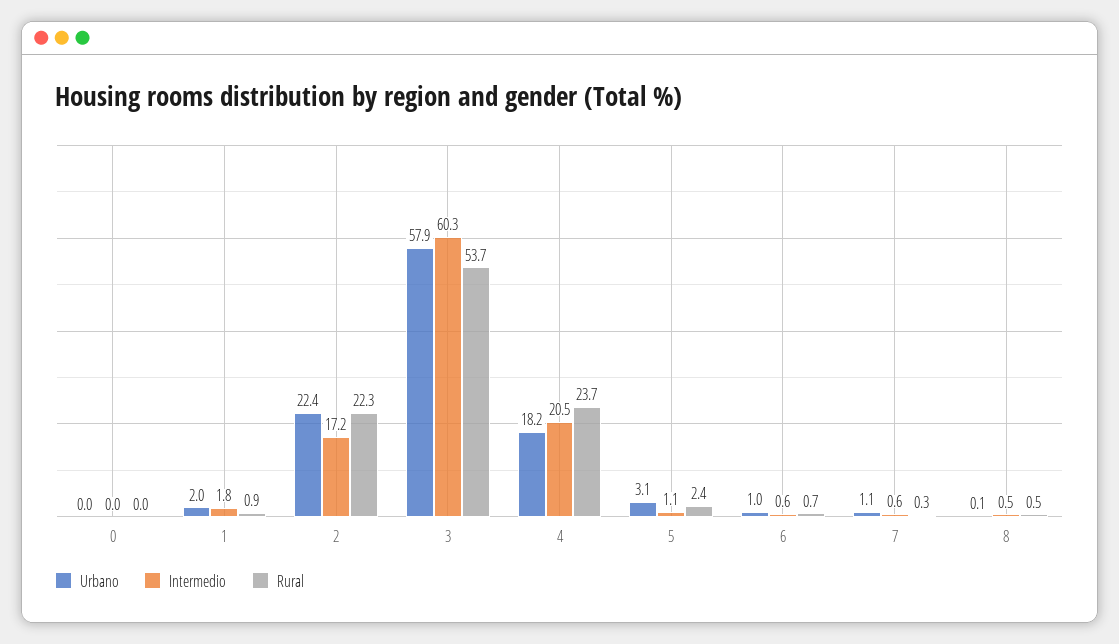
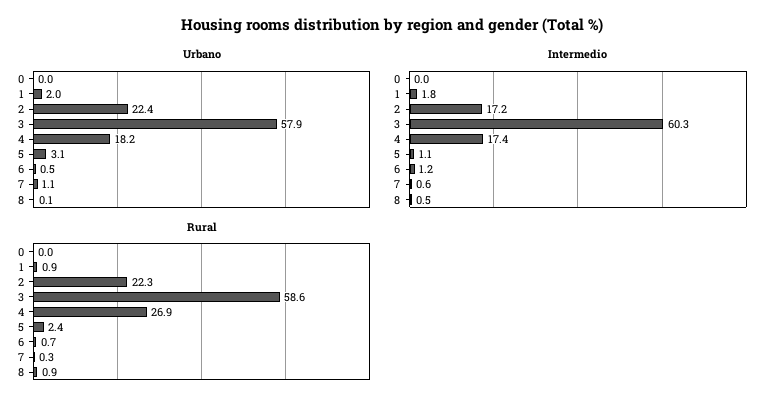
Rural, 3: 53.7 -> 58.6
Intermedio, 4: 20.5 -> 17.4
Rural, 4: 23.7 -> 26.9
Urbano, 6: 1 -> 0.5
Intermedio, 6: 0.6 -> 1.2
Rural, 8: 0.5 -> 0.9

